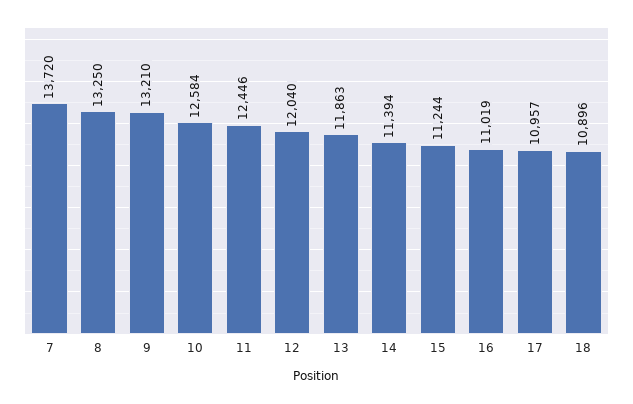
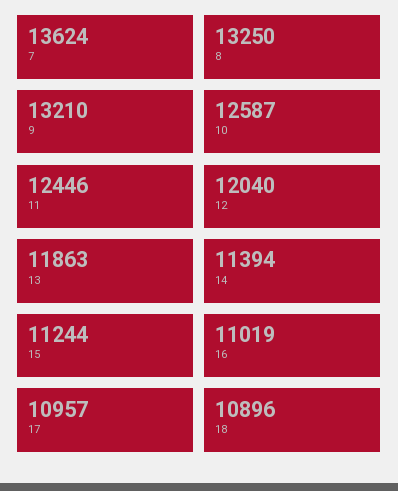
7: 13720 -> 13624
10: 12584 -> 12587

